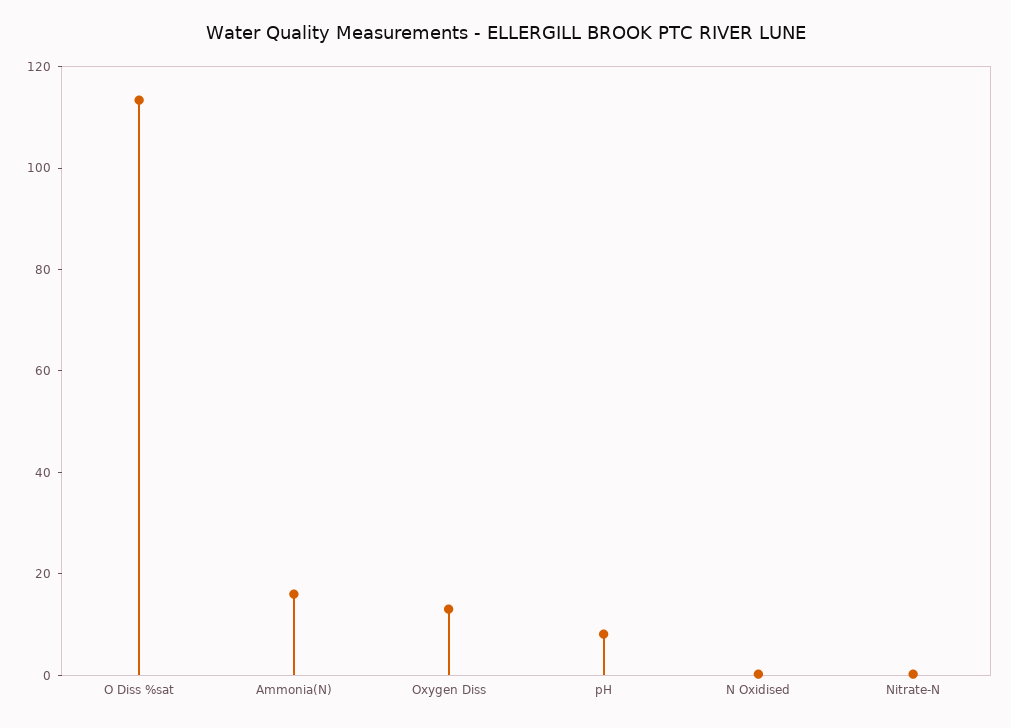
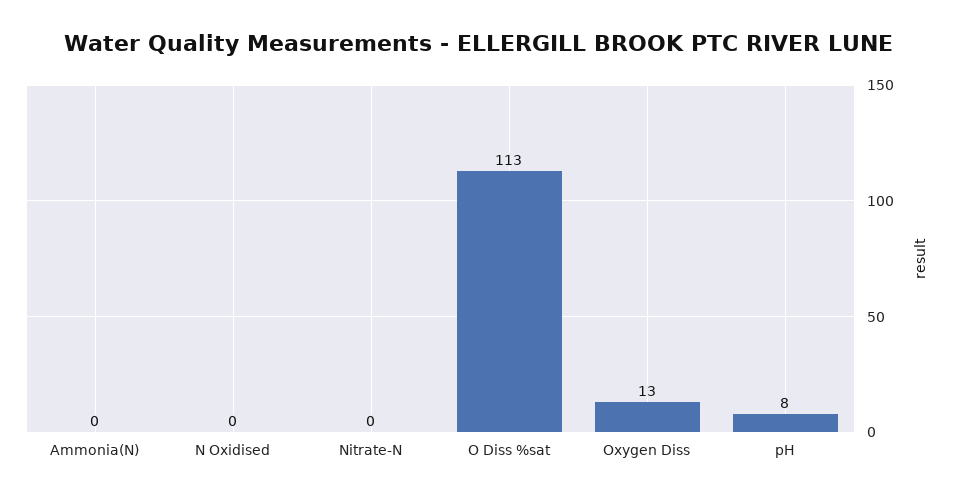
Ammonia(N): 15 -> 0

